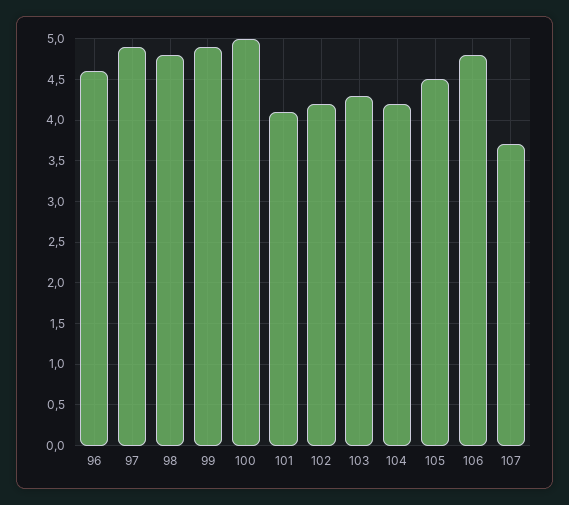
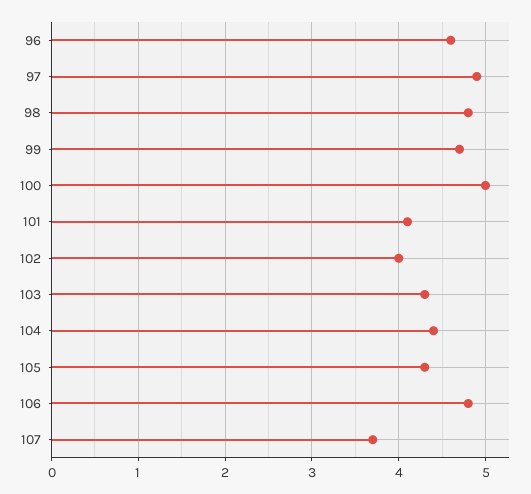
99: 4.9 -> 4.7
102: 4.2 -> 4
104: 4.2 -> 4.4
105: 4.5 -> 4.3

